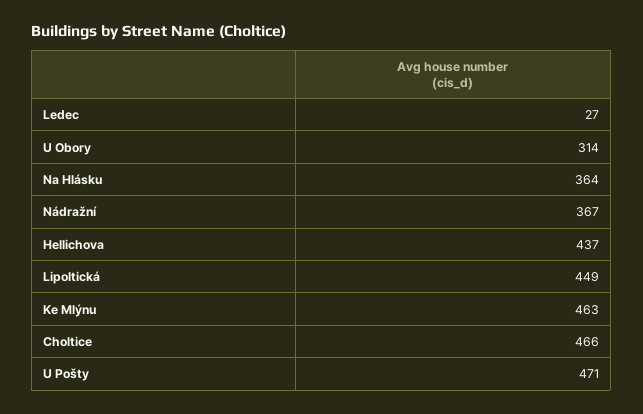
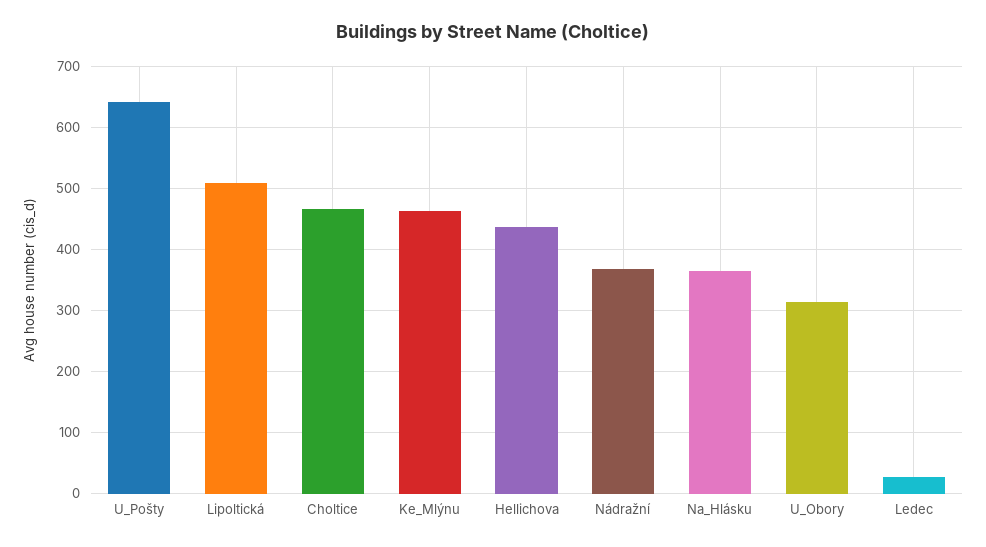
Lipoltická: 449 -> 510
U Pošty: 471 -> 640

